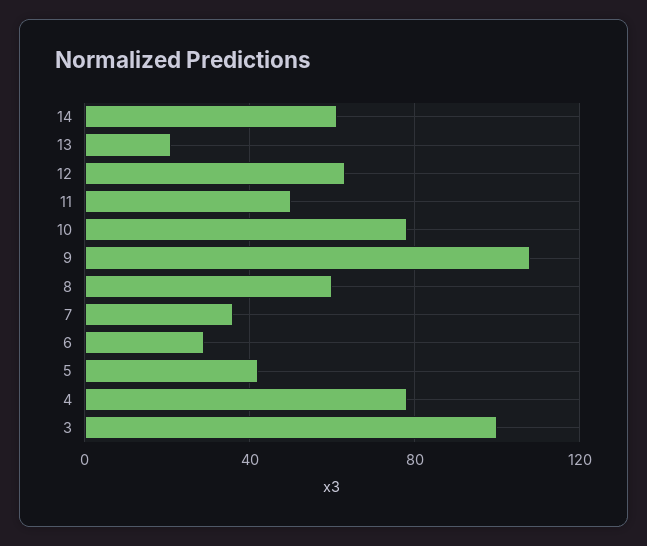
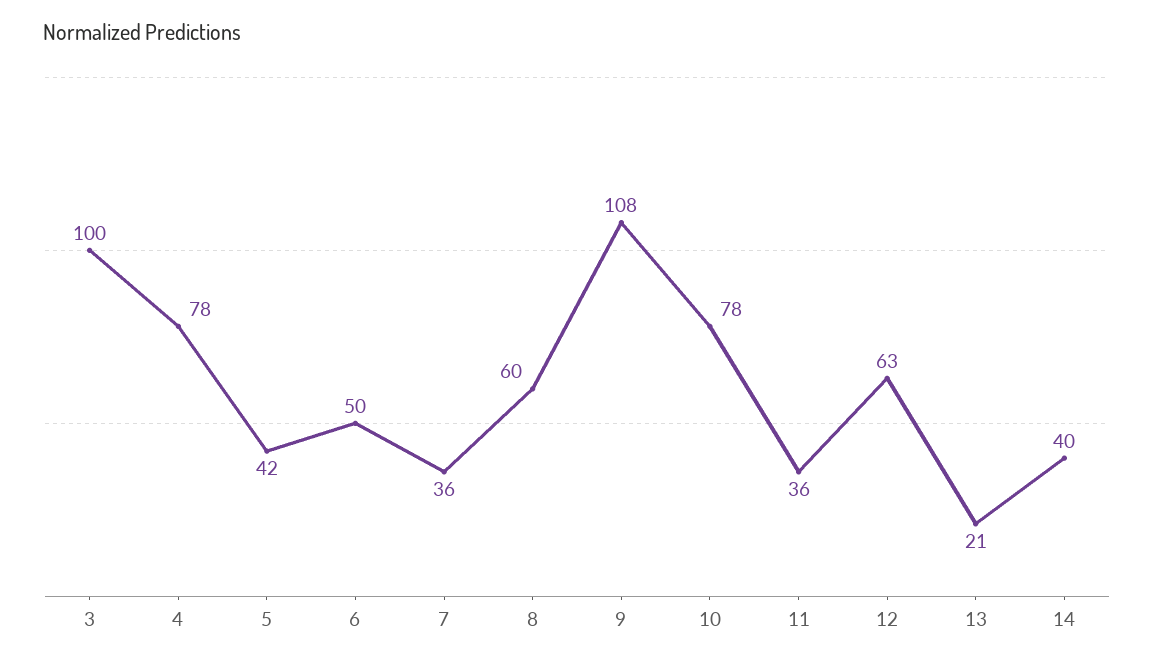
14: 60 -> 40
11: 50 -> 36
6: 30 -> 50

